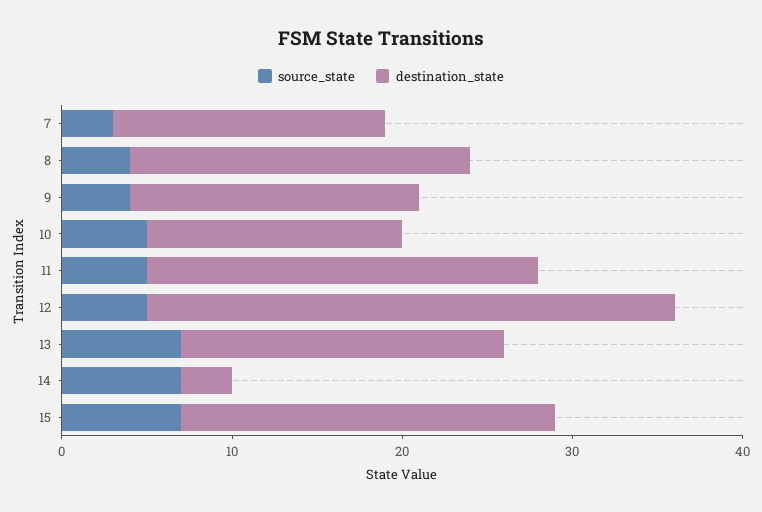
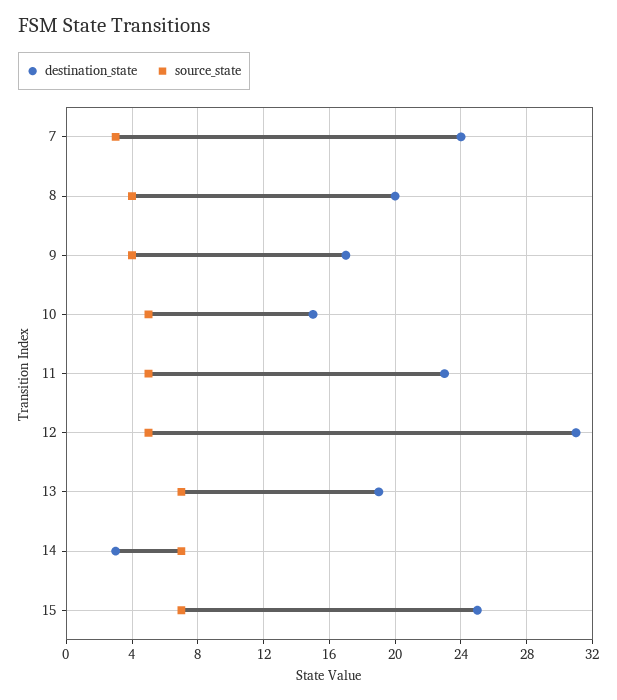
destination_state, 7: 16 -> 24
destination_state, 15: 22 -> 25

